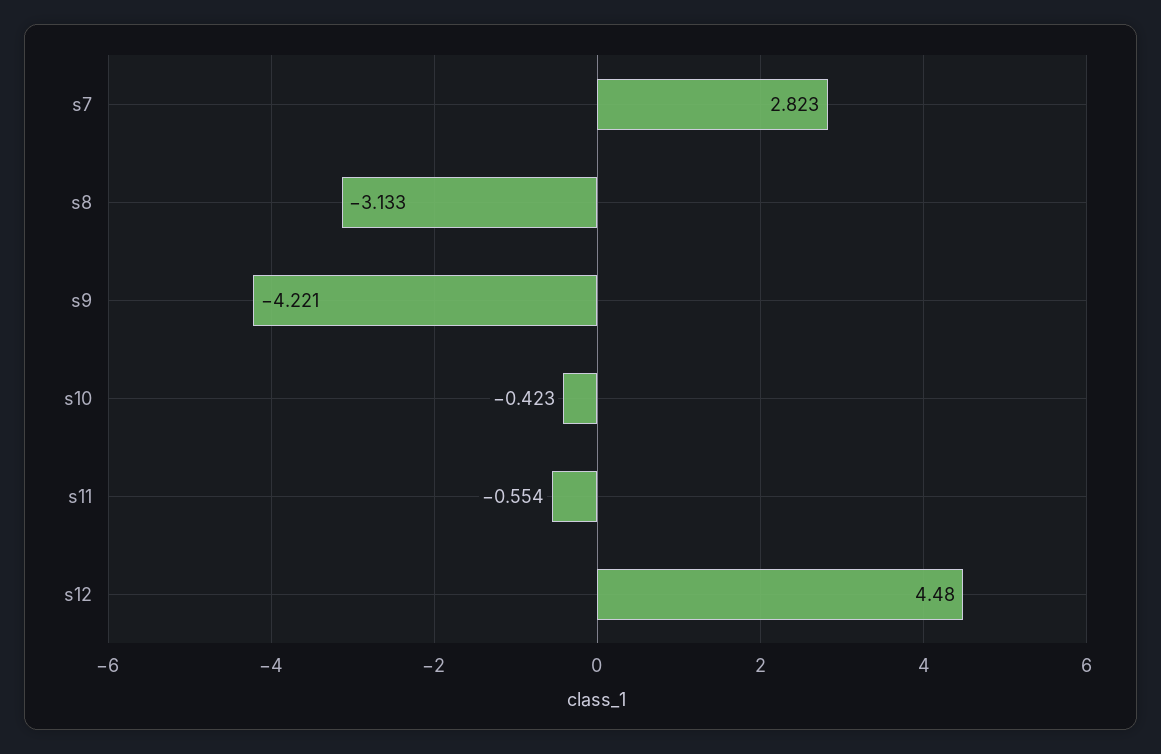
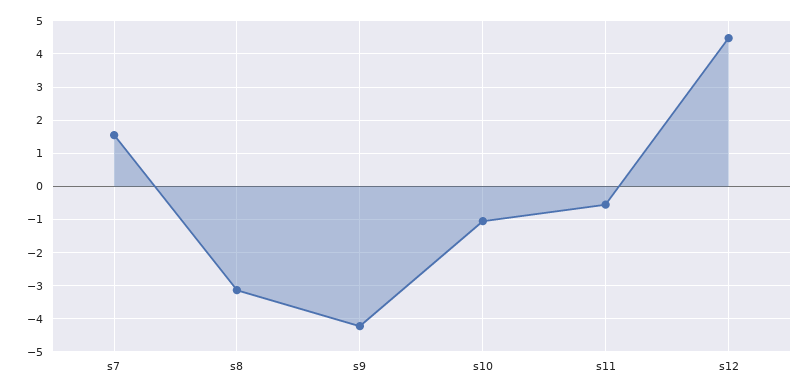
s7: 2.823 -> 1.6
s10: -0.423 -> -1

